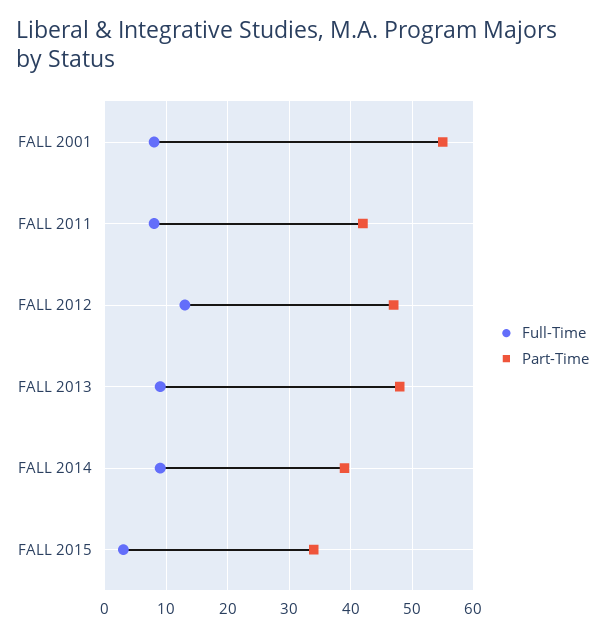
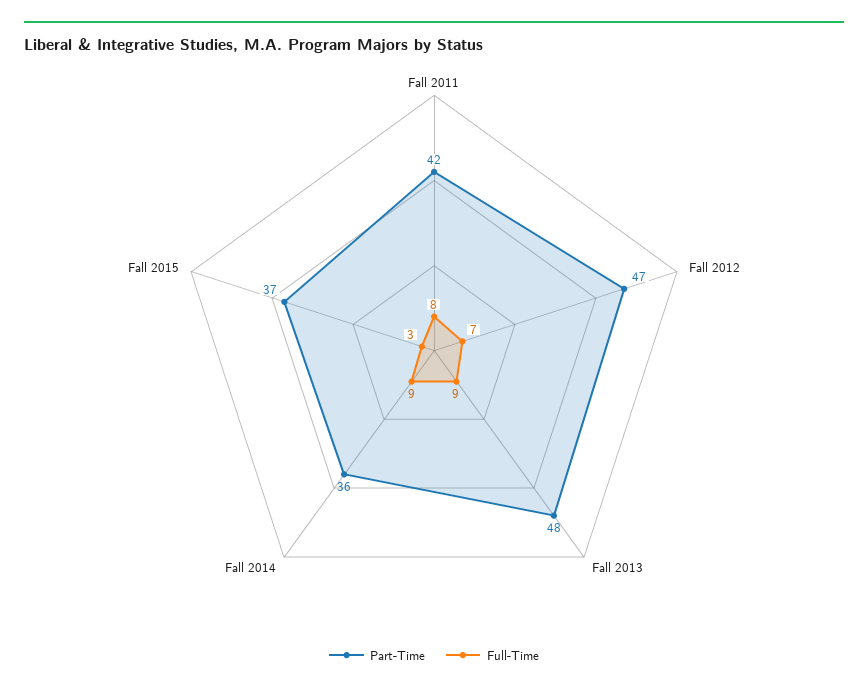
Full-Time, FALL 2001: 8 -> none
Part-Time, FALL 2001: 55 -> none
Full-Time, FALL 2012: 13 -> 7
Part-Time, FALL 2014: 39 -> 36
Part-Time, FALL 2015: 34 -> 37

